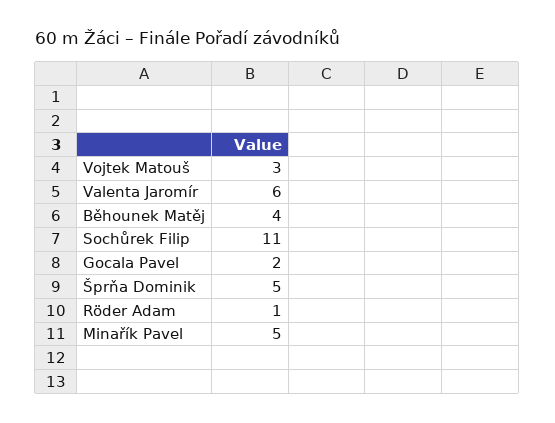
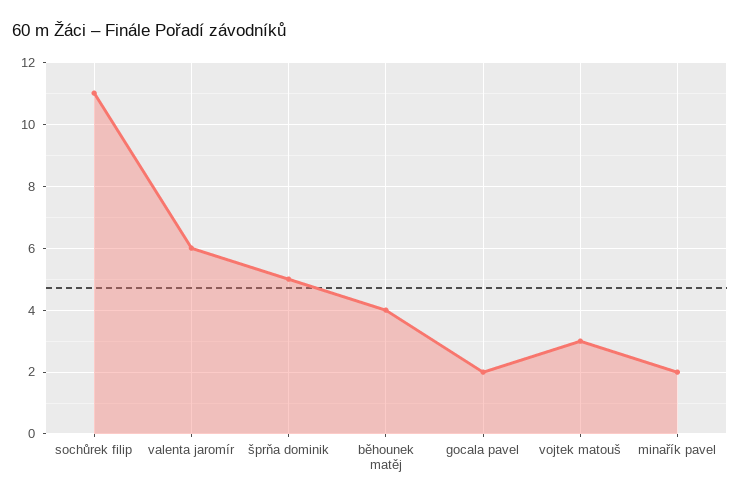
Röder Adam: 1 -> none
Minařík Pavel: 5 -> 2

